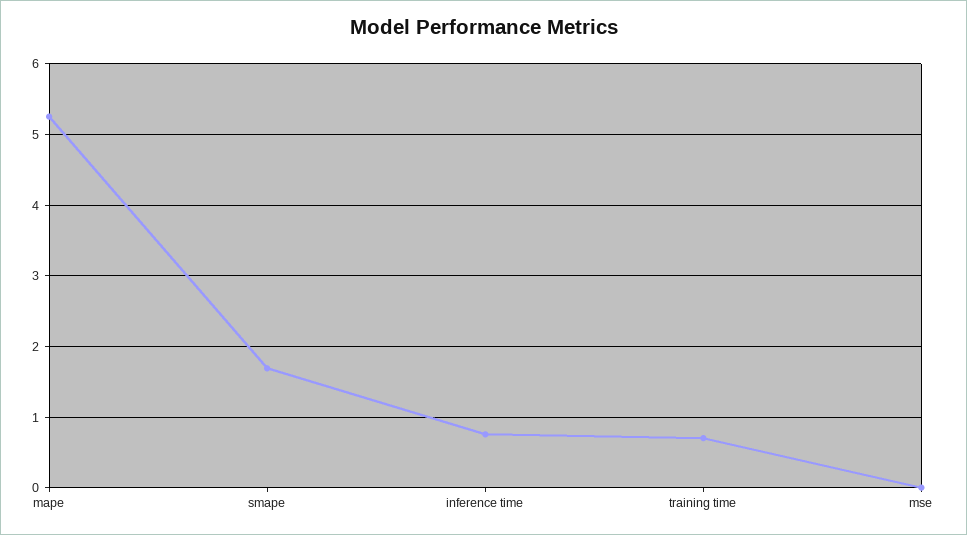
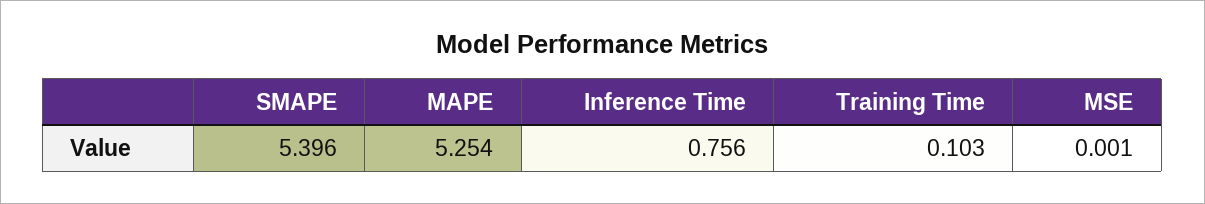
smape: 1.7 -> 5.396
training time: 0.7 -> 0.103

